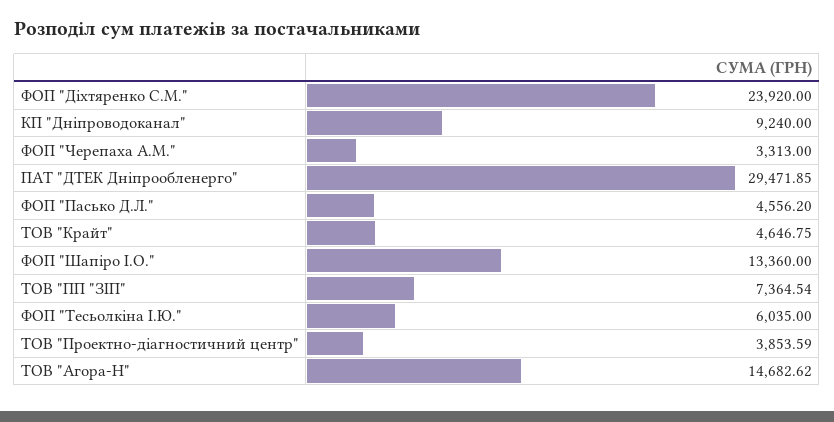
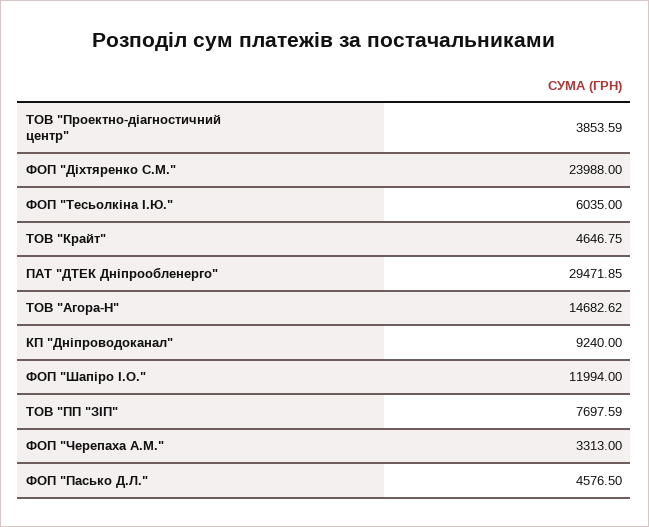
ФОП "Діхтяренко С.М.": 23920 -> 23988
ФОП "Пасько Д.Л.": 4556.2 -> 4576.5
ФОП "Шапіро І.О.": 13360 -> 11994
ТОВ "ПП "ЗІП": 7364.54 -> 7697.59

